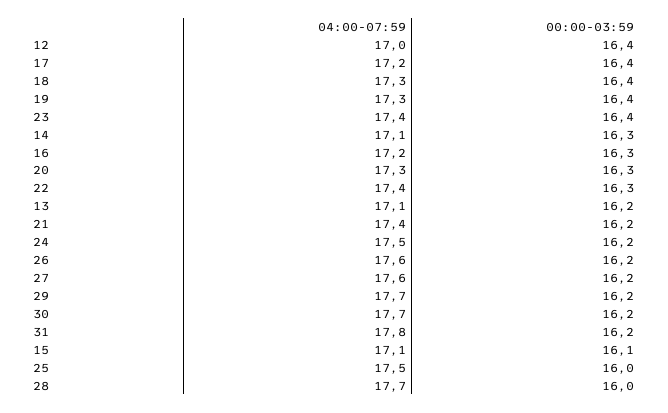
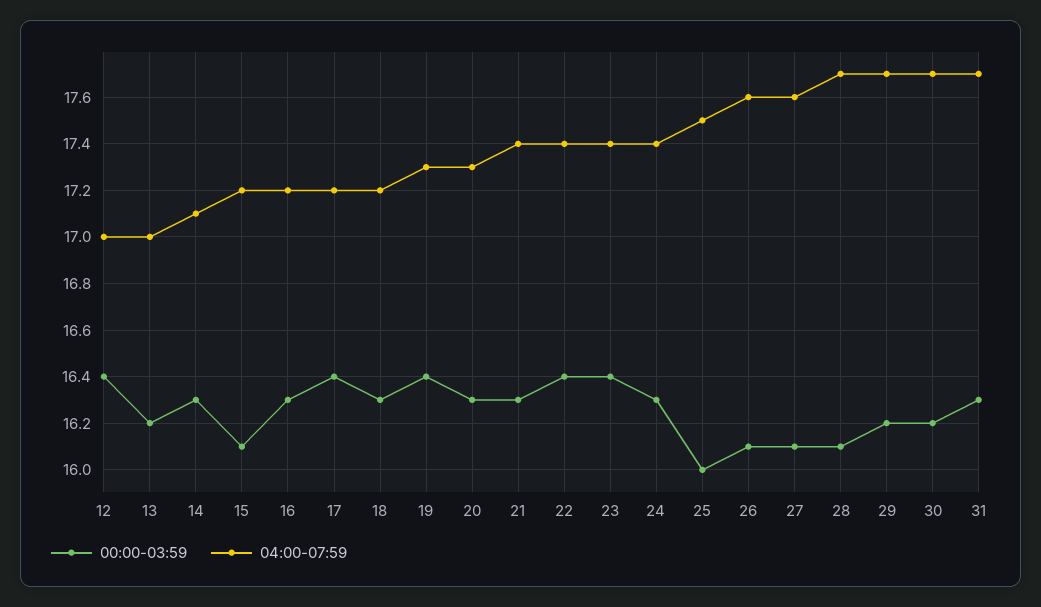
04:00-07:59, 18: 17.3 -> 17.2
00:00-03:59, 18: 16.4 -> 16.3
00:00-03:59, 22: 16.3 -> 16.4
04:00-07:59, 13: 17.1 -> 17
00:00-03:59, 21: 16.2 -> 16.3
04:00-07:59, 24: 17.5 -> 17.4
00:00-03:59, 24: 16.2 -> 16.3
00:00-03:59, 26: 16.2 -> 16.1
00:00-03:59, 27: 16.2 -> 16.1
04:00-07:59, 31: 17.8 -> 17.7
00:00-03:59, 31: 16.2 -> 16.3
04:00-07:59, 15: 17.1 -> 17.2
00:00-03:59, 28: 16 -> 16.1

